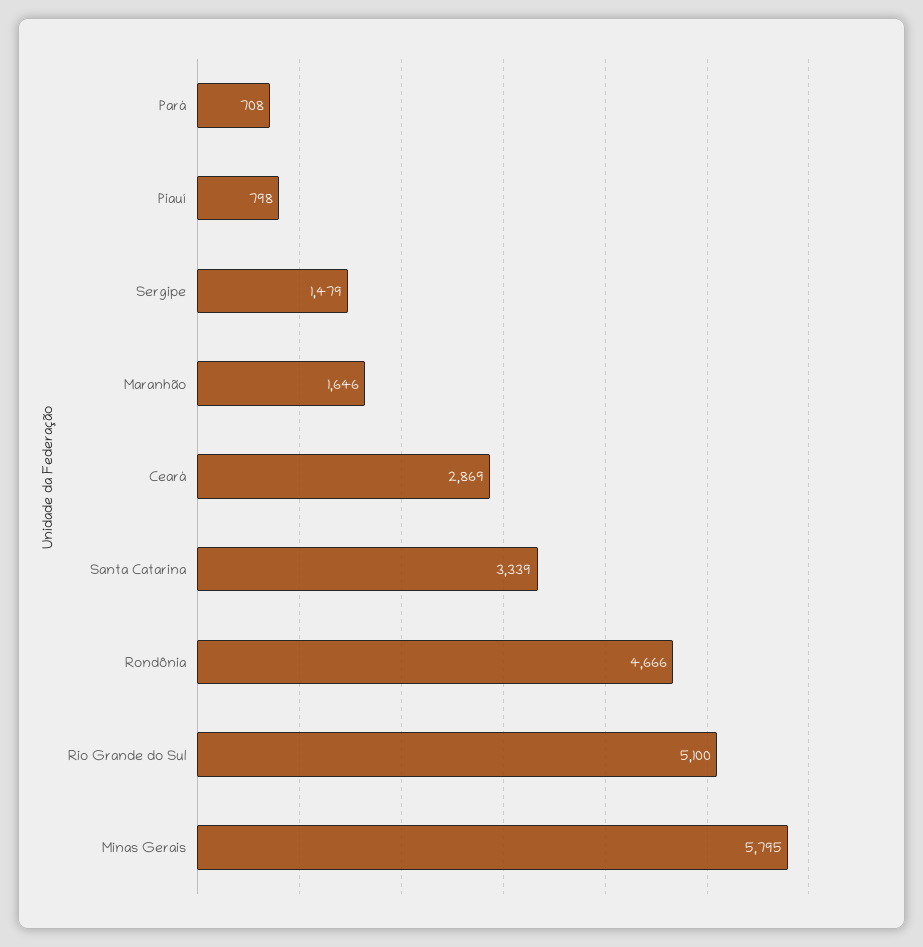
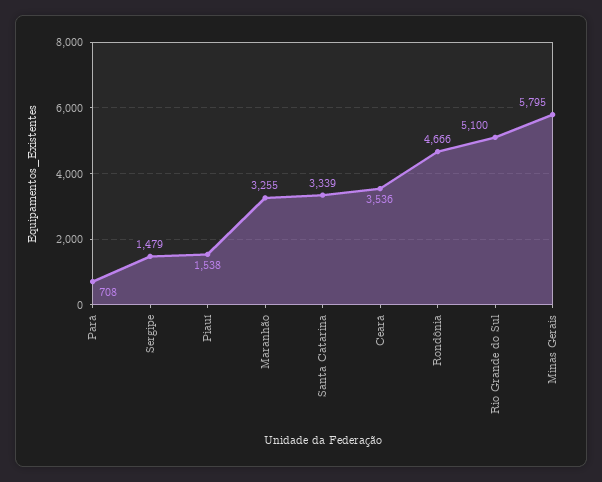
Piauí: 798 -> 1538
Maranhão: 1646 -> 3255
Ceará: 2869 -> 3536

